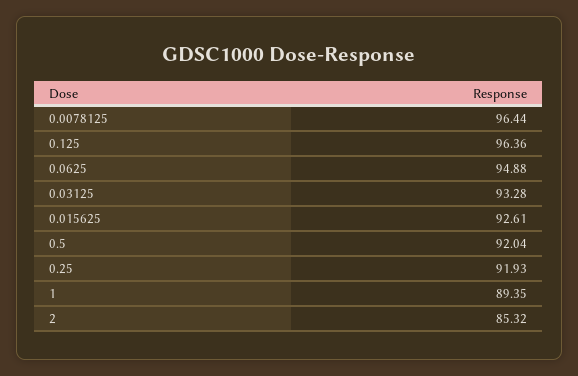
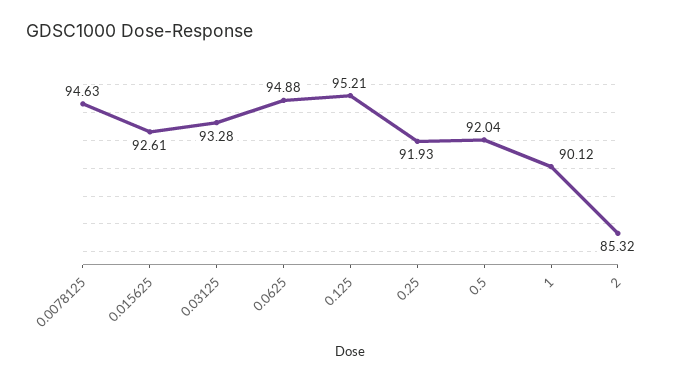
0.0078125: 96.44 -> 94.63
0.125: 96.36 -> 95.21
1: 89.35 -> 90.12

